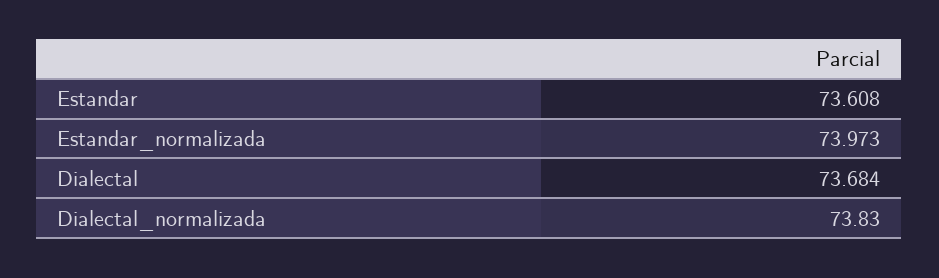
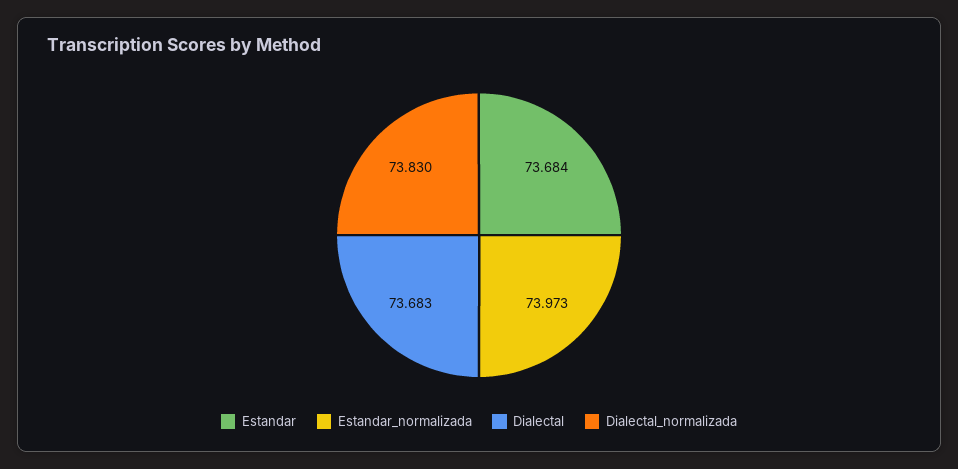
Estandar: 73.608 -> 73.684
Dialectal: 73.684 -> 73.683

